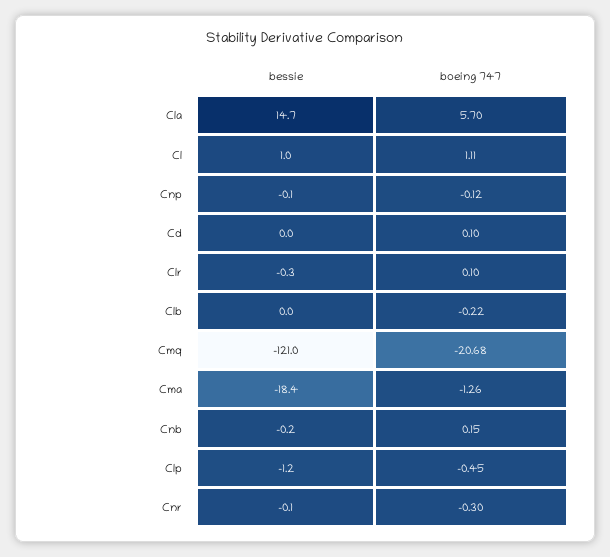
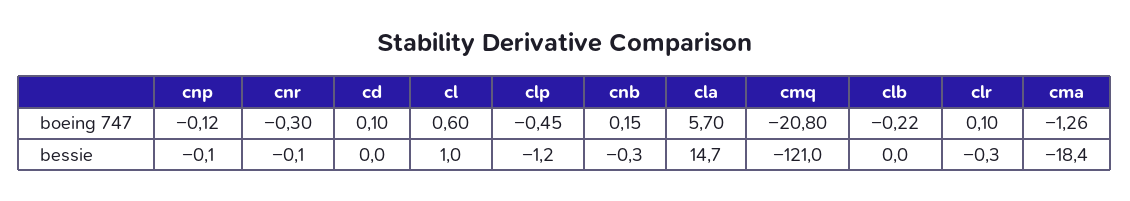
boeing 747, Cl: 1.11 -> 0.6
boeing 747, Cmq: -20.68 -> -20.8
bessie, Cnb: -0.2 -> -0.3

